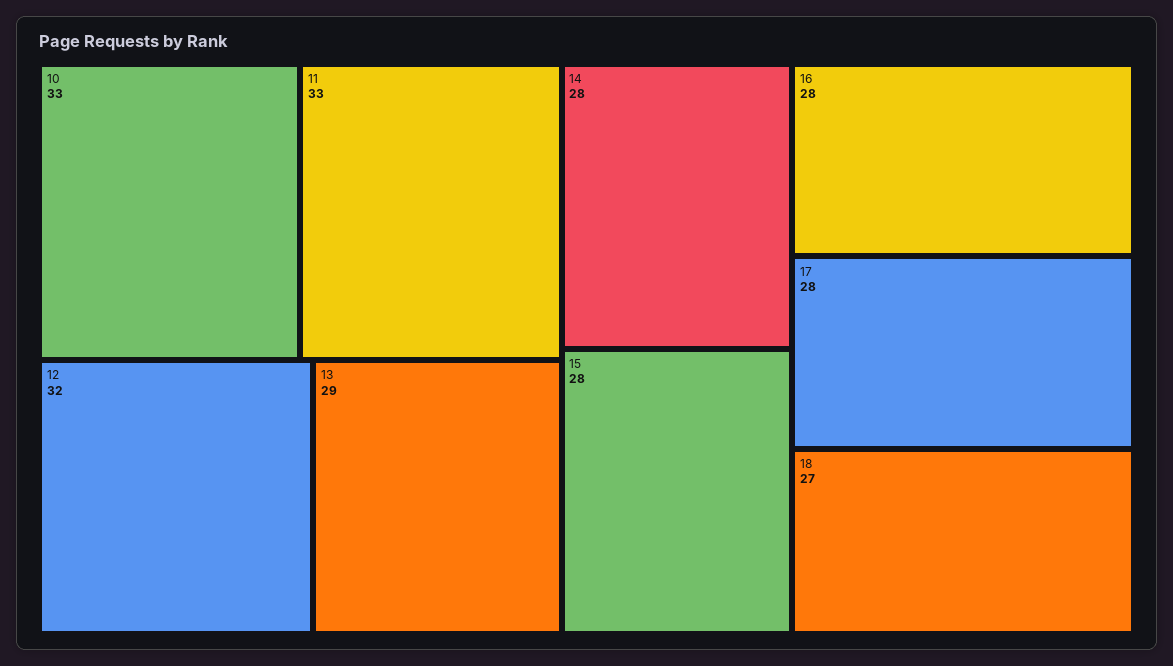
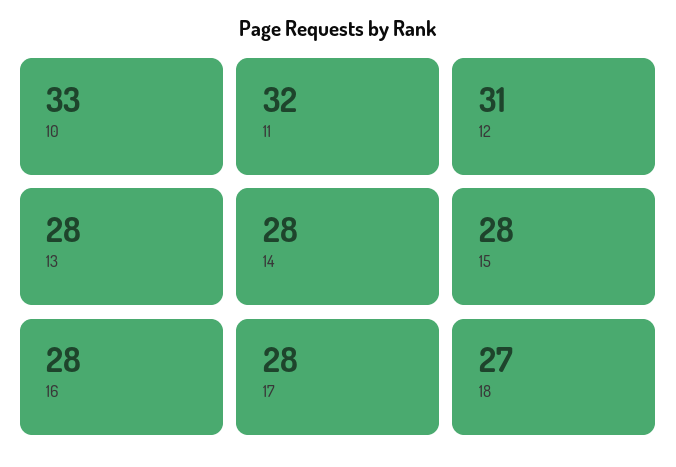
11: 33 -> 32
12: 32 -> 31
13: 29 -> 28

